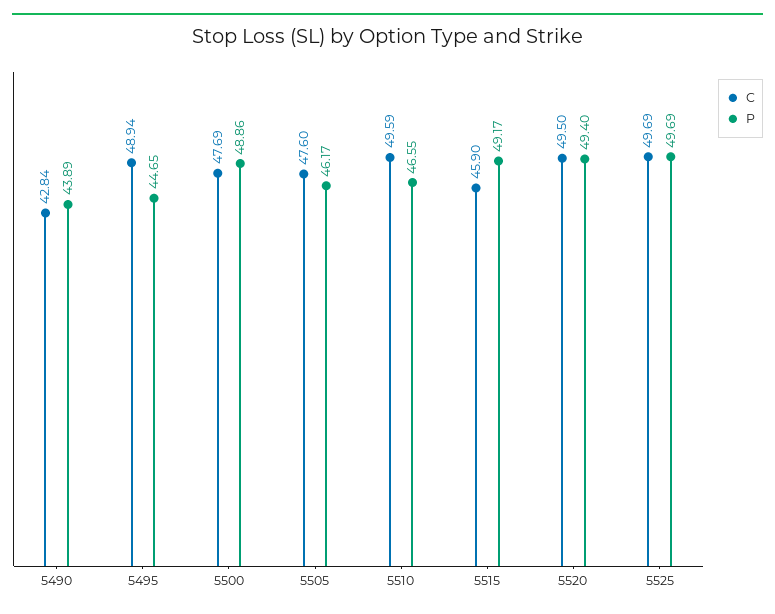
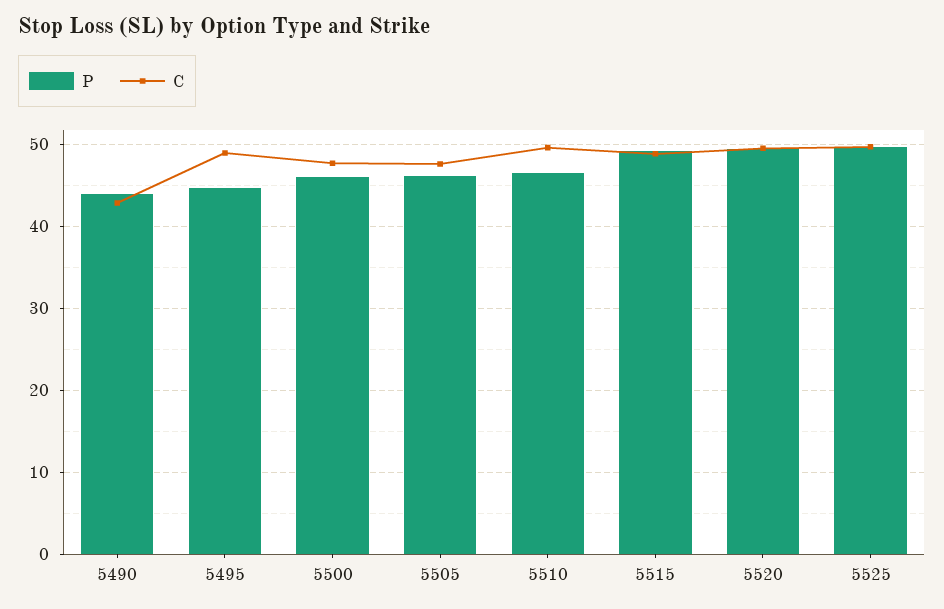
P, 5500: 48.86 -> 46
C, 5515: 45.9 -> 49

